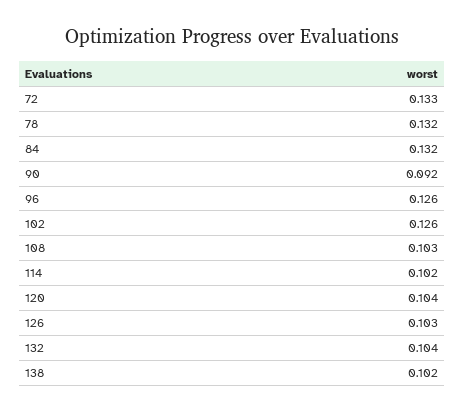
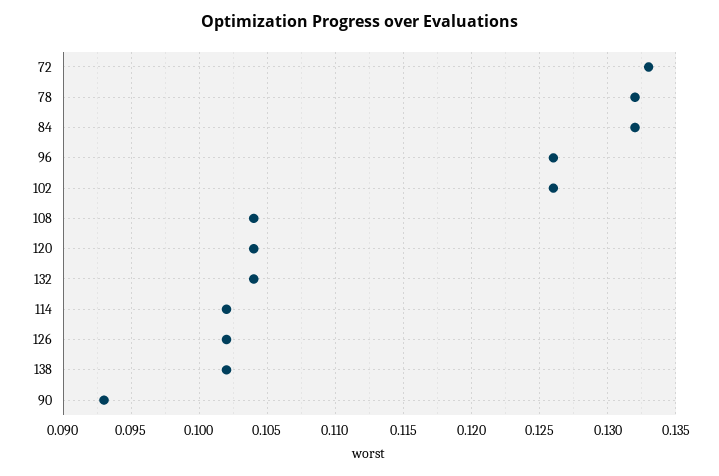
90: 0.092 -> 0.093
108: 0.103 -> 0.104
126: 0.103 -> 0.102

